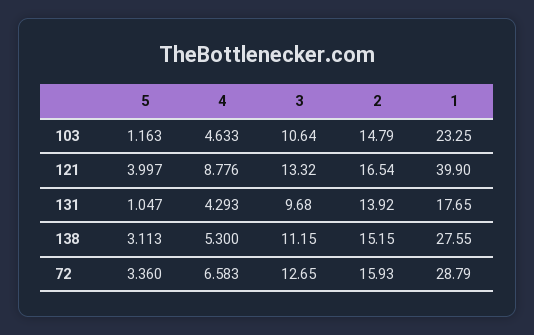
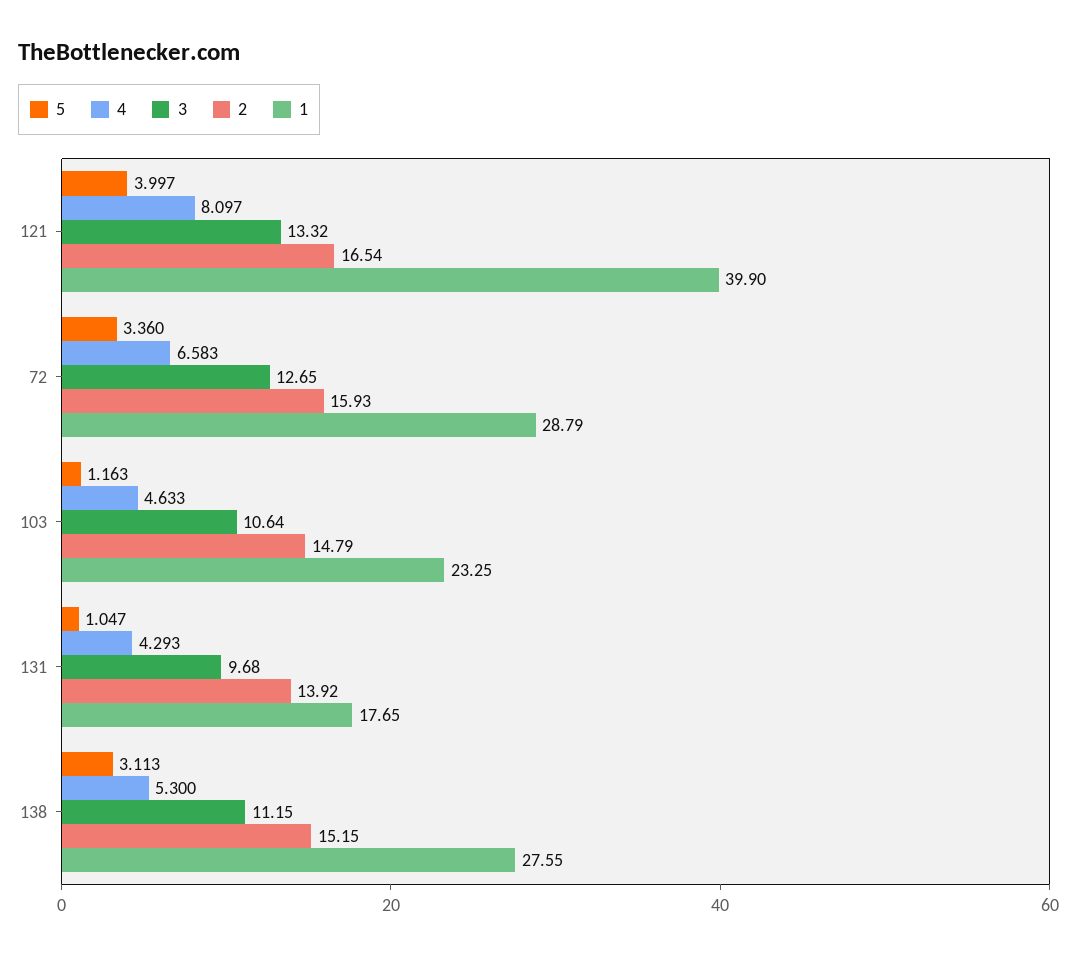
4, 121: 8.776 -> 8.097

